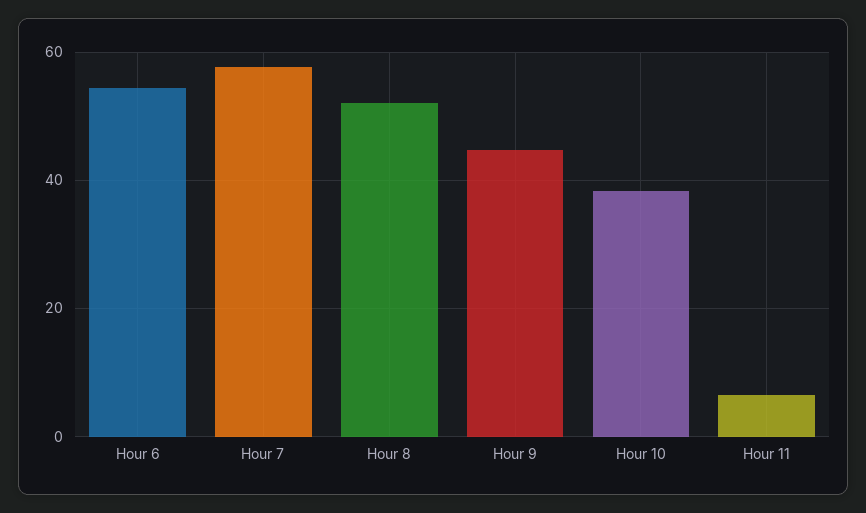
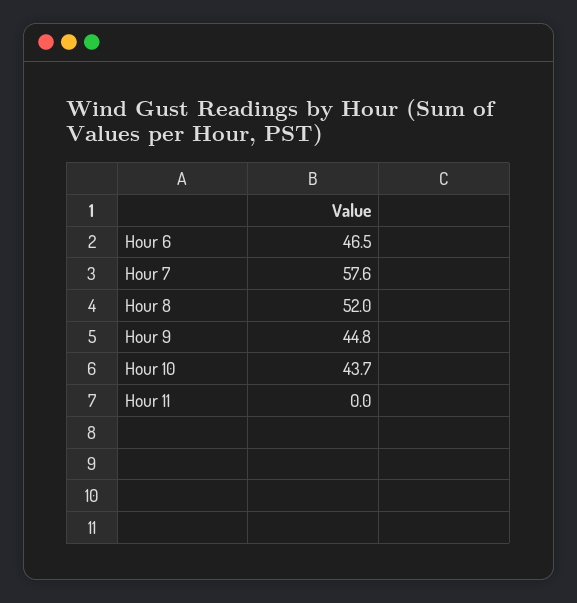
Hour 6: 54 -> 46.5
Hour 10: 38 -> 43.7
Hour 11: 6 -> 0

